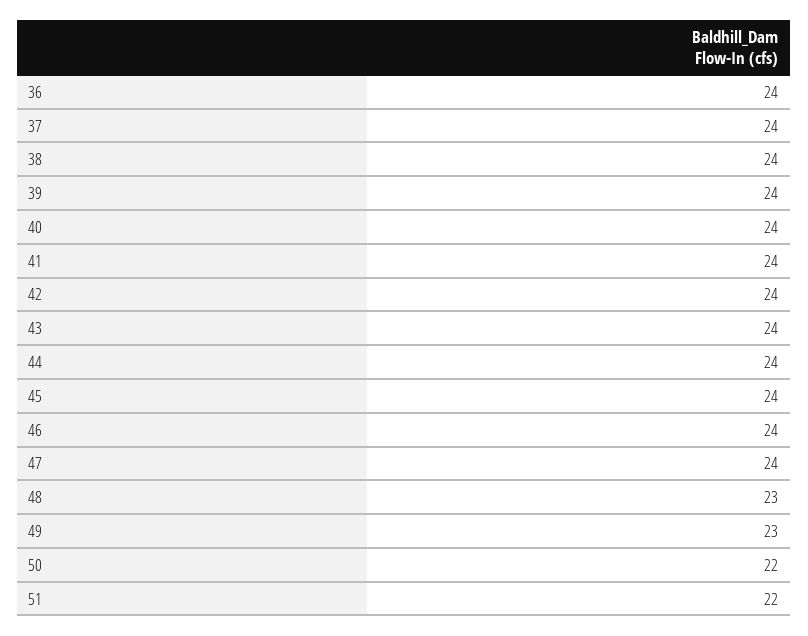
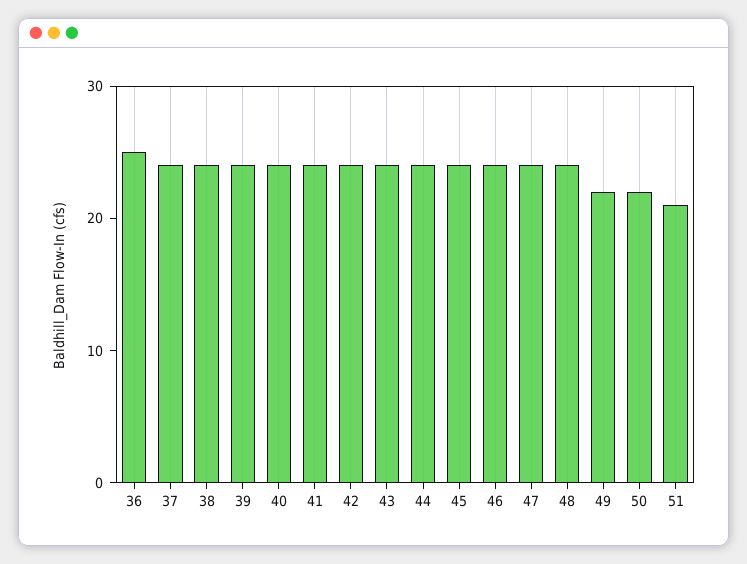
36: 24 -> 25
48: 23 -> 24
49: 23 -> 22
51: 22 -> 21

